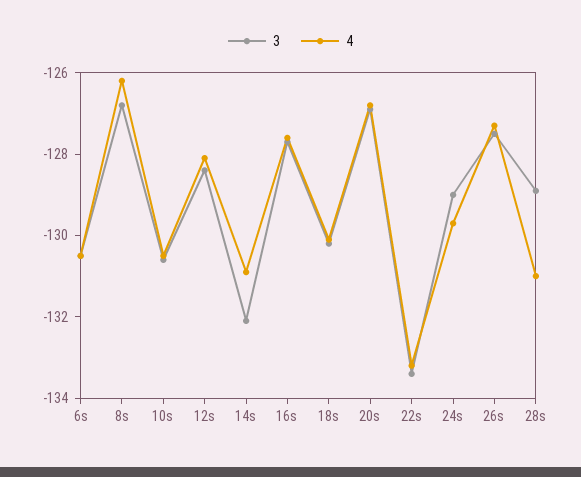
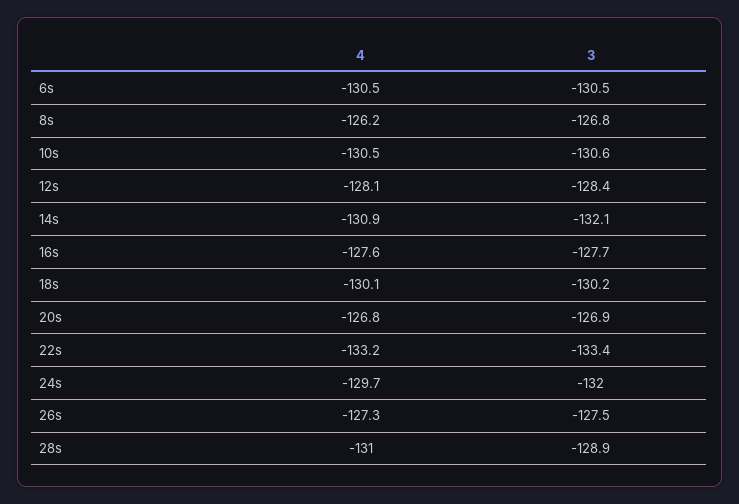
3, 24s: -129 -> -132

